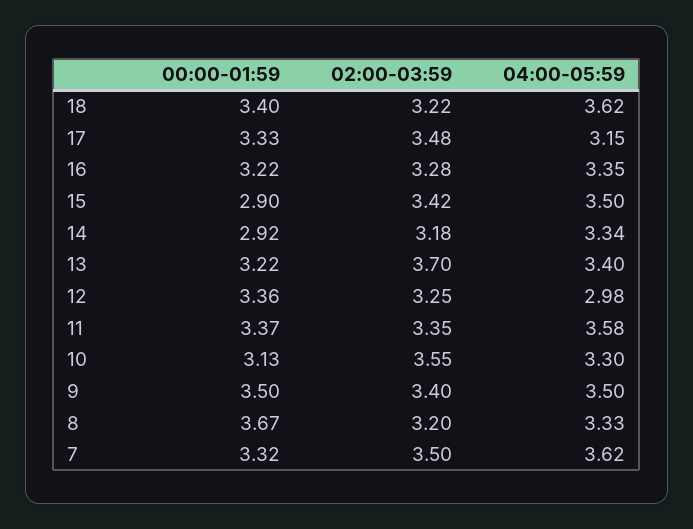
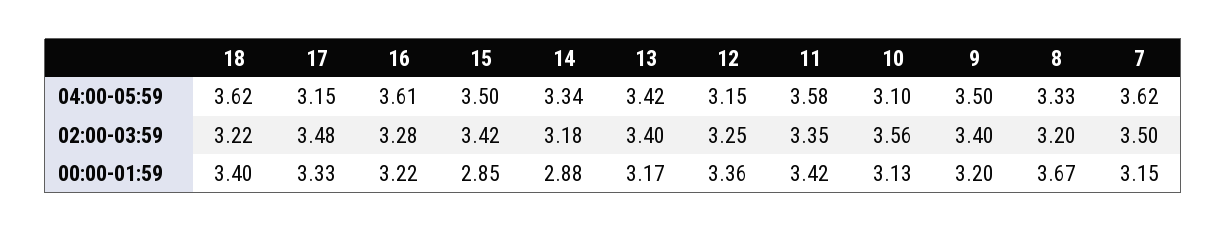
04:00-05:59, 16: 3.35 -> 3.61
00:00-01:59, 15: 2.9 -> 2.85
00:00-01:59, 14: 2.92 -> 2.88
00:00-01:59, 13: 3.22 -> 3.17
02:00-03:59, 13: 3.7 -> 3.4
04:00-05:59, 13: 3.4 -> 3.42
04:00-05:59, 12: 2.98 -> 3.15
00:00-01:59, 11: 3.37 -> 3.42
02:00-03:59, 10: 3.55 -> 3.56
04:00-05:59, 10: 3.3 -> 3.1
00:00-01:59, 9: 3.5 -> 3.2
00:00-01:59, 7: 3.32 -> 3.15

